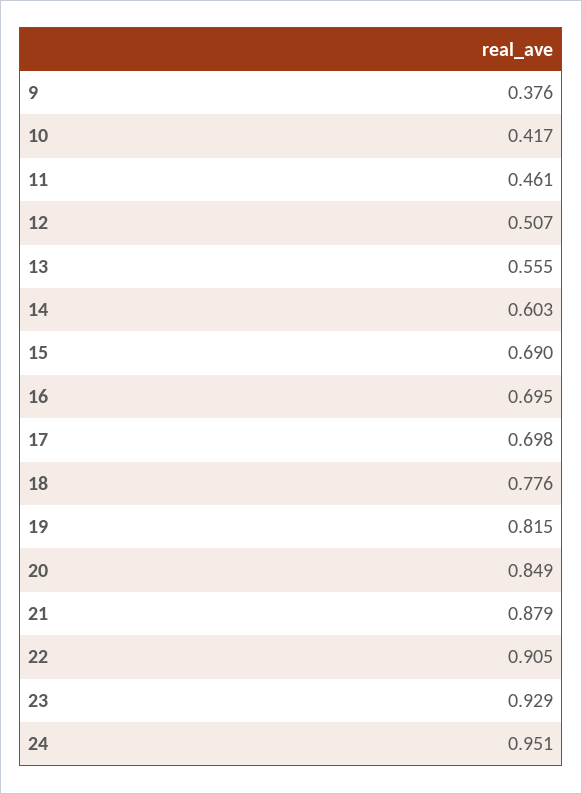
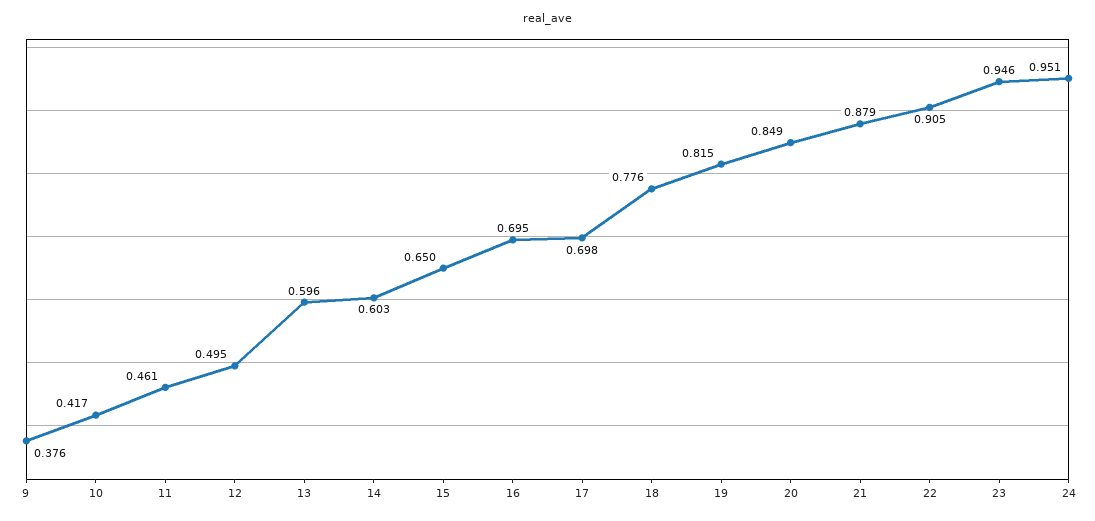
12: 0.507 -> 0.495
13: 0.555 -> 0.596
15: 0.69 -> 0.65
23: 0.929 -> 0.946

